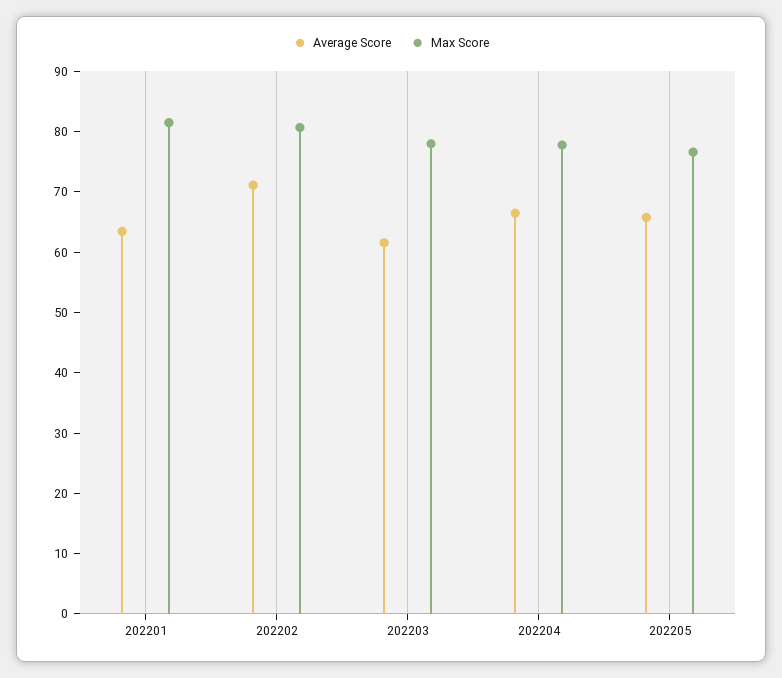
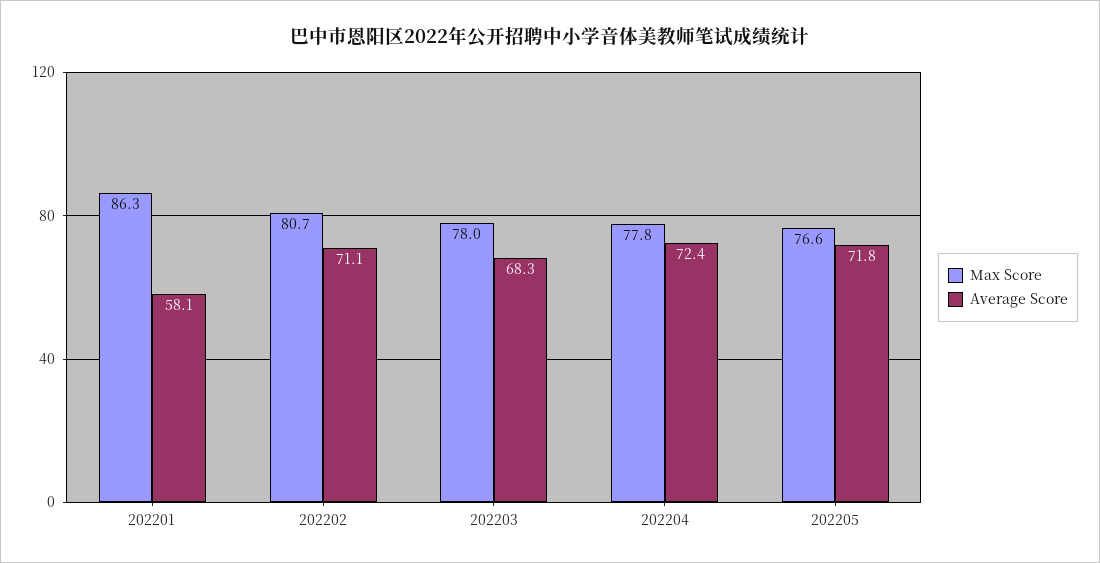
Average Score, 202201: 64 -> 58.1
Max Score, 202201: 82 -> 86.3
Average Score, 202203: 62 -> 68.3
Average Score, 202204: 66 -> 72.4
Average Score, 202205: 66 -> 71.8

